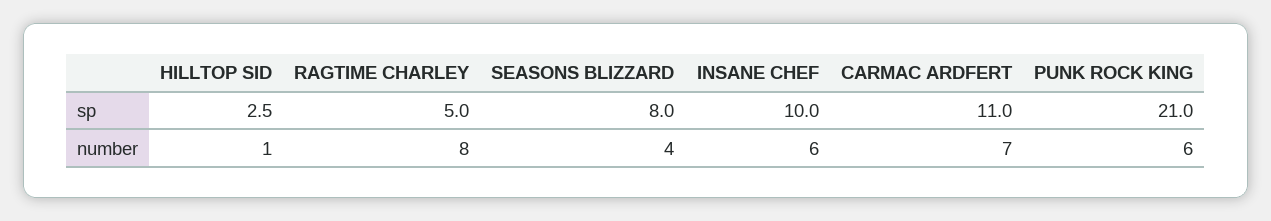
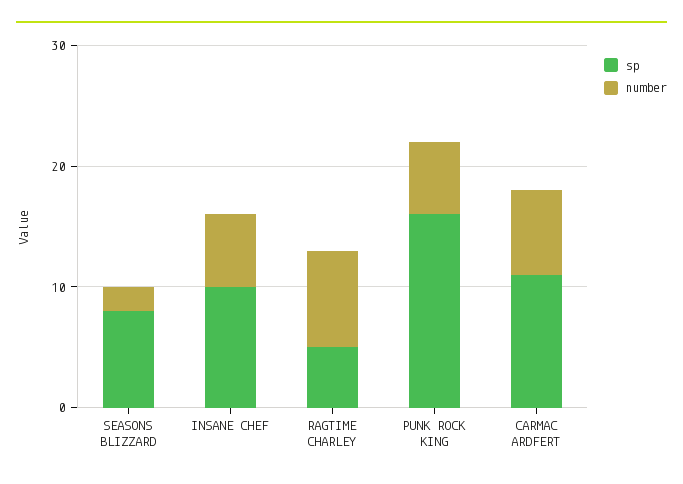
sp, HILLTOP SID: 2.5 -> none
sp, PUNK ROCK KING: 21 -> 16
number, HILLTOP SID: 1 -> none
number, SEASONS BLIZZARD: 4 -> 2

